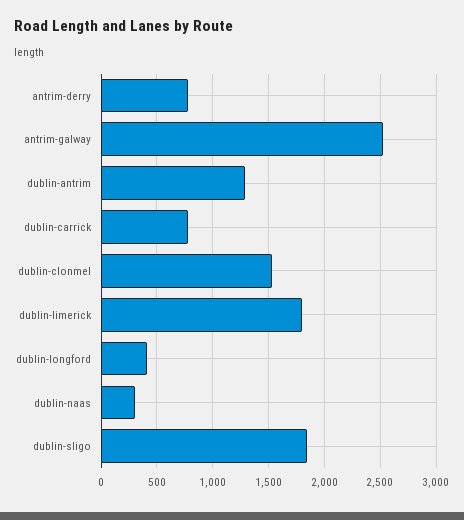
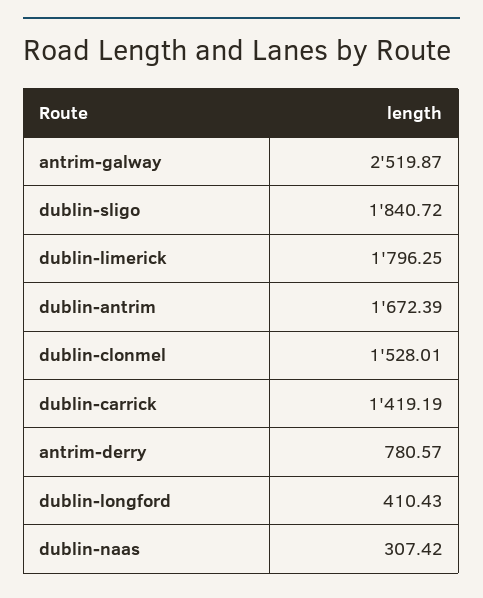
dublin-antrim: 1300 -> 1672.39
dublin-carrick: 800 -> 1419.19

